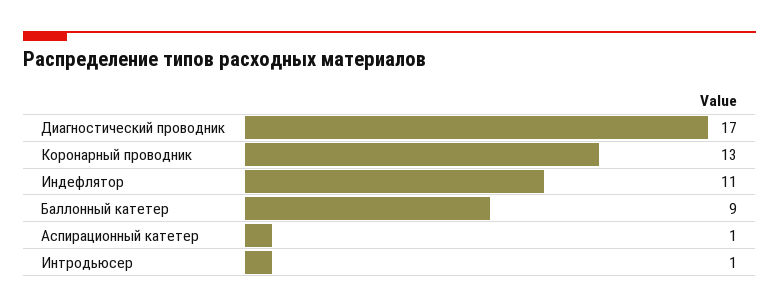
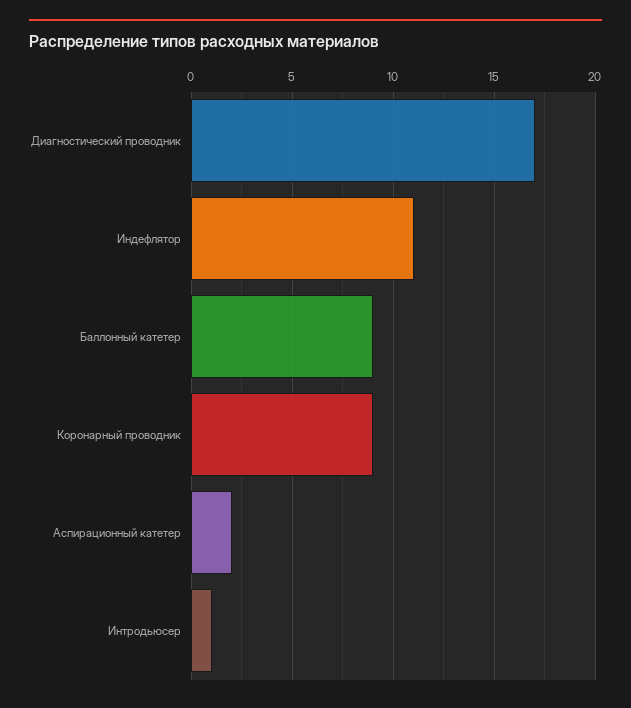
Коронарный проводник: 13 -> 9
Аспирационный катетер: 1 -> 2

